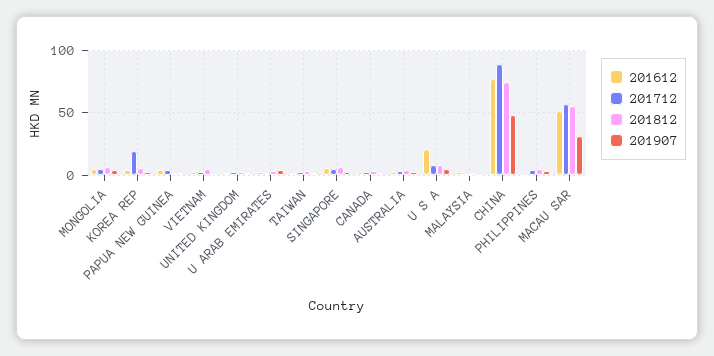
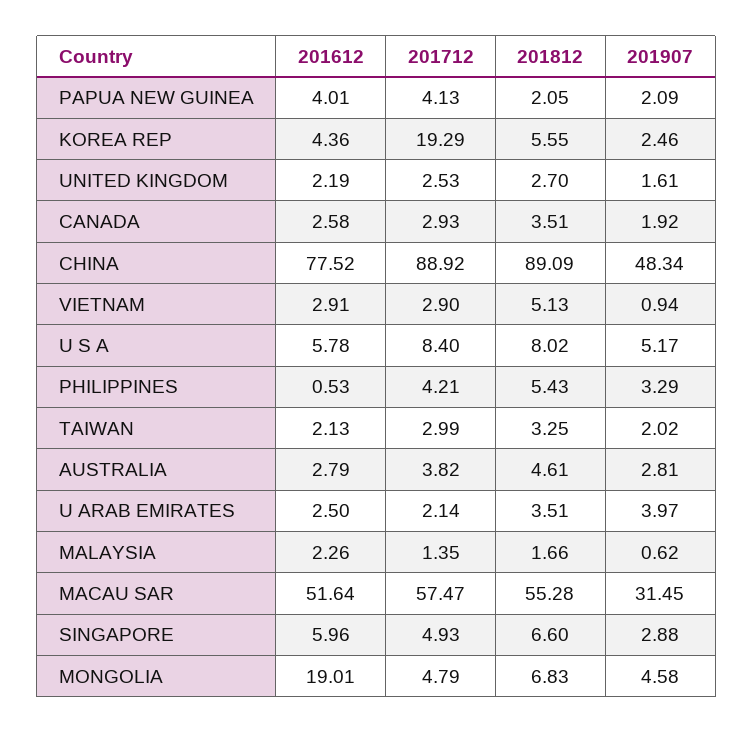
201612, MONGOLIA: 5 -> 19.01
201612, U S A: 20 -> 5.78
201812, CHINA: 75 -> 89.09

